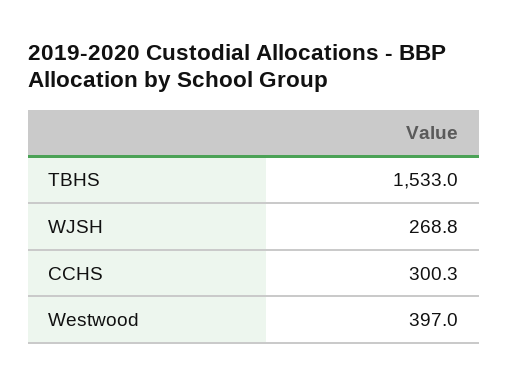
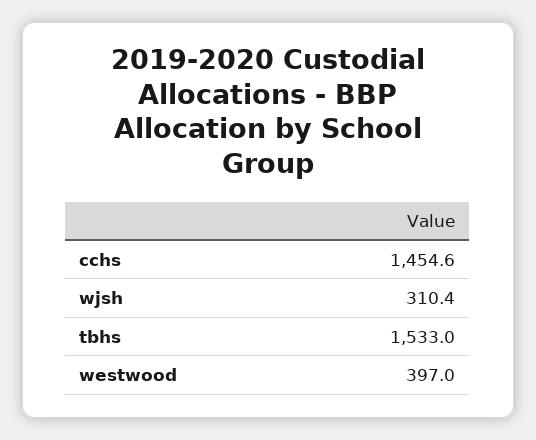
WJSH: 268.8 -> 310.4
CCHS: 300.3 -> 1454.6

